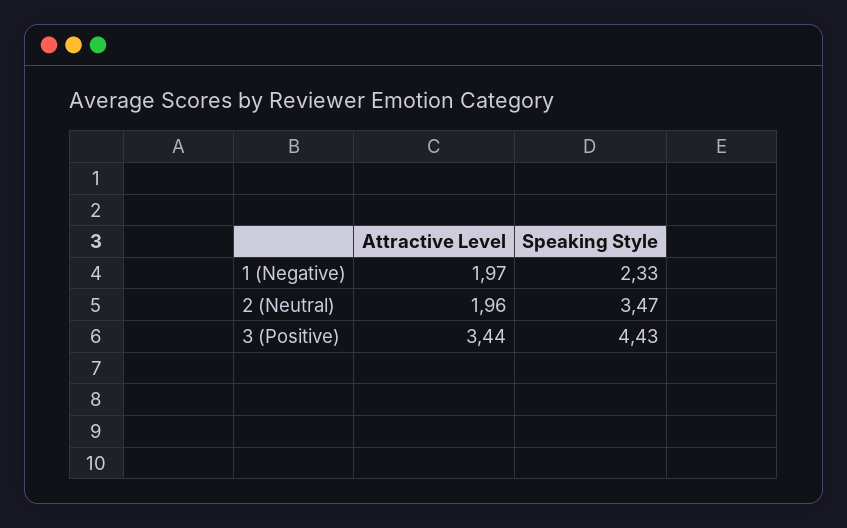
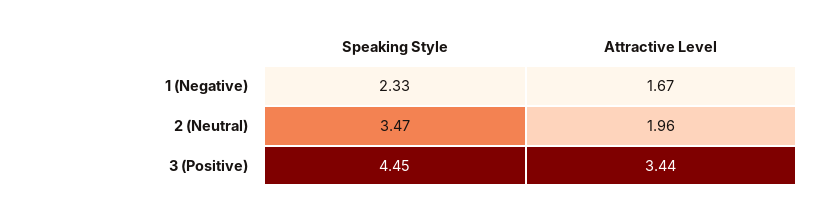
Attractive Level, 1 (Negative): 1.97 -> 1.67
Speaking Style, 3 (Positive): 4.43 -> 4.45

